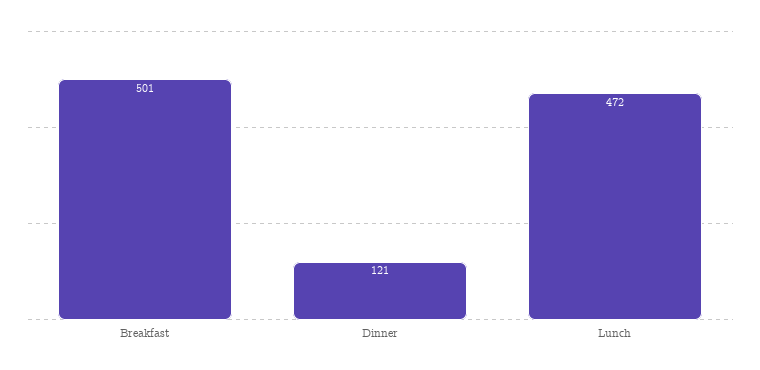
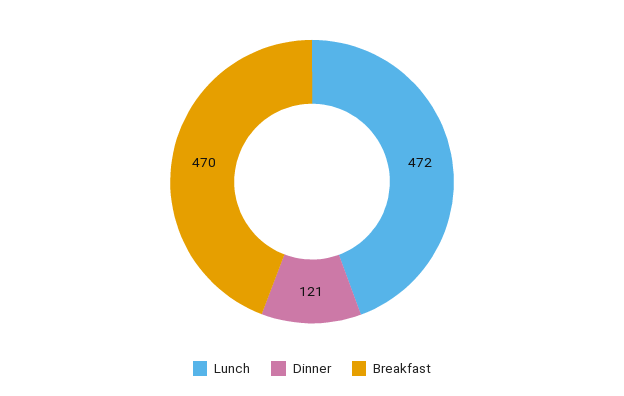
Breakfast: 501 -> 470

